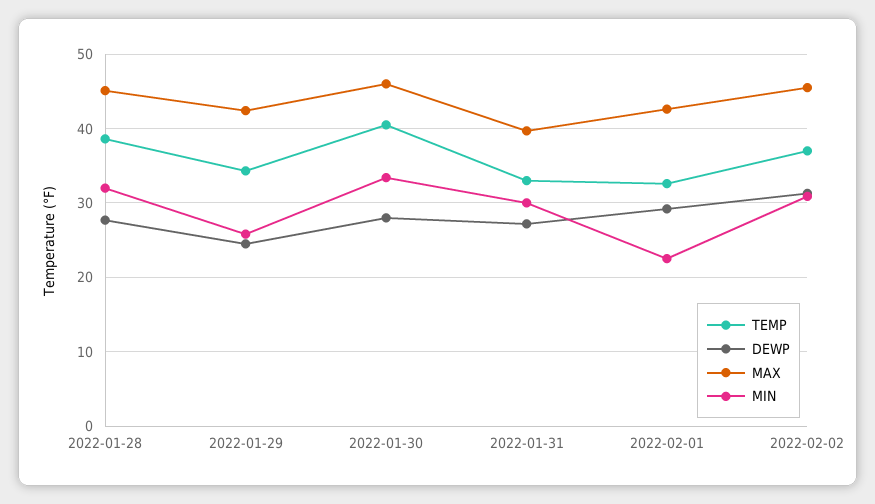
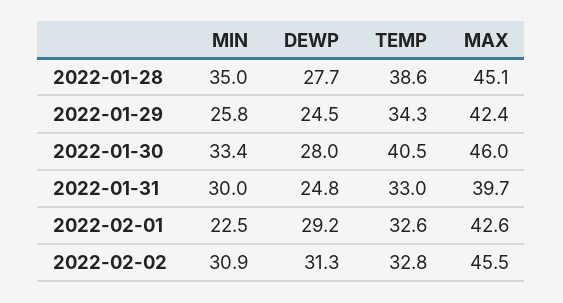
MIN, 2022-01-28: 32 -> 35
DEWP, 2022-01-31: 27 -> 24.8
TEMP, 2022-02-02: 37 -> 32.8

